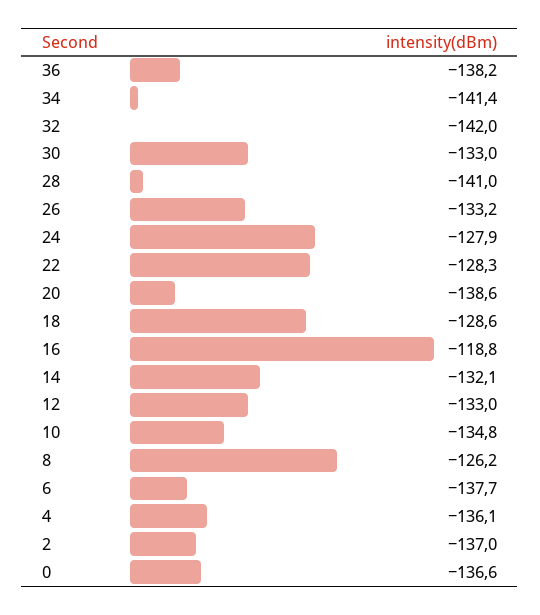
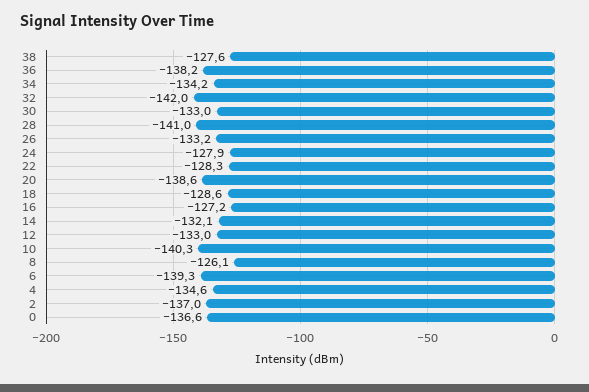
34: -141.4 -> -134.2
16: -118.8 -> -127.2
10: -134.8 -> -140.3
8: -126.2 -> -126.1
6: -137.7 -> -139.3
4: -136.1 -> -134.6
38: none -> -127.6

